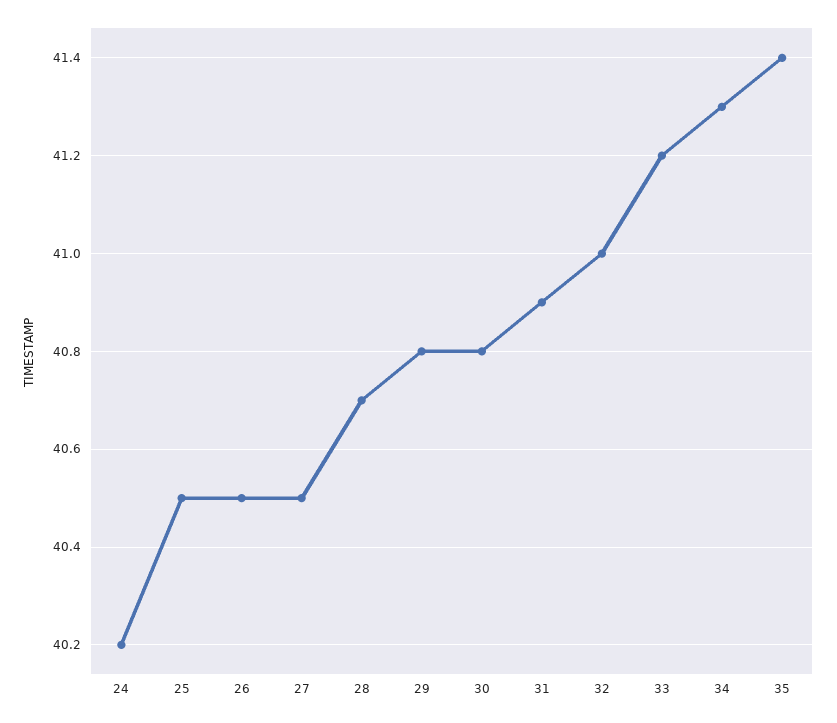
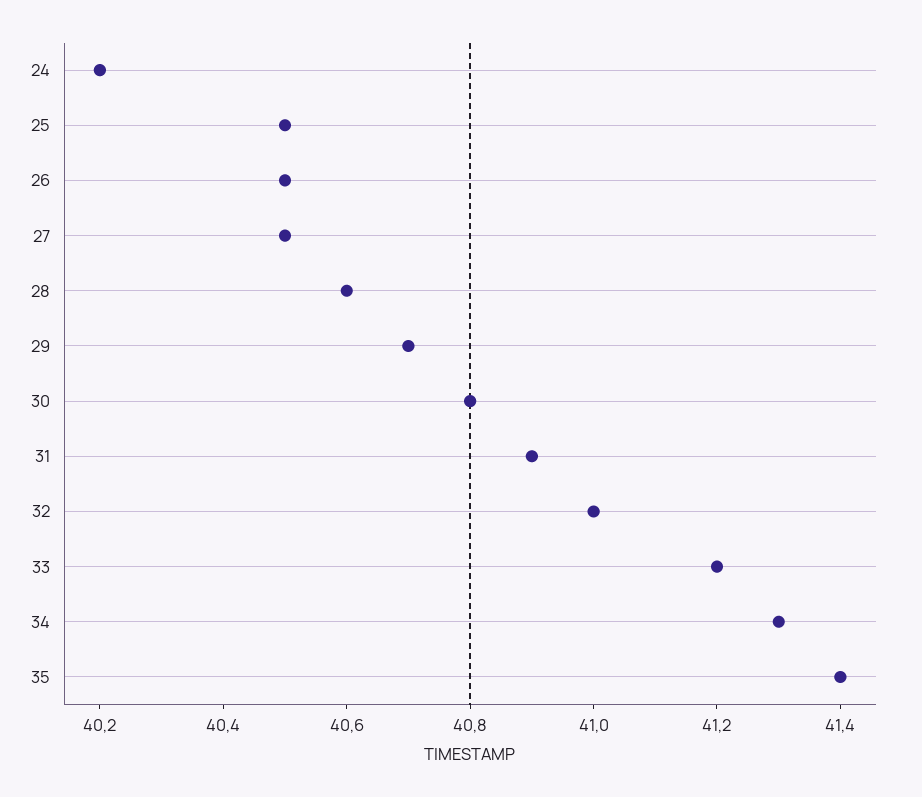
28: 40.7 -> 40.6
29: 40.8 -> 40.7

